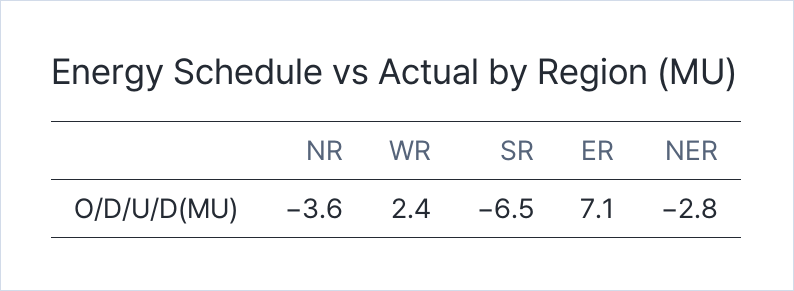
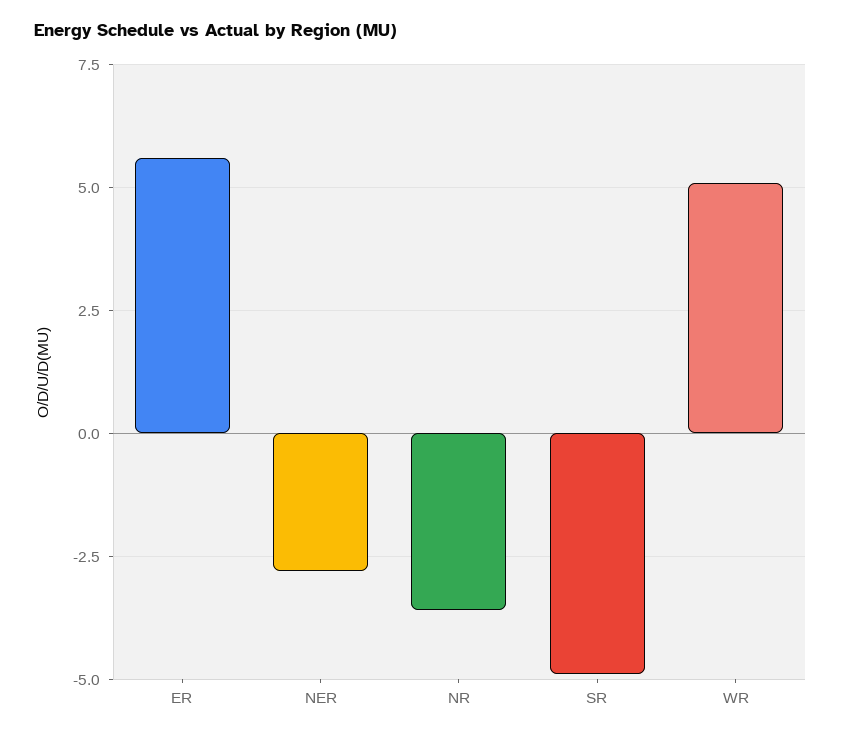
WR: 2.4 -> 5
SR: -6.5 -> -5
ER: 7.1 -> 5.5

